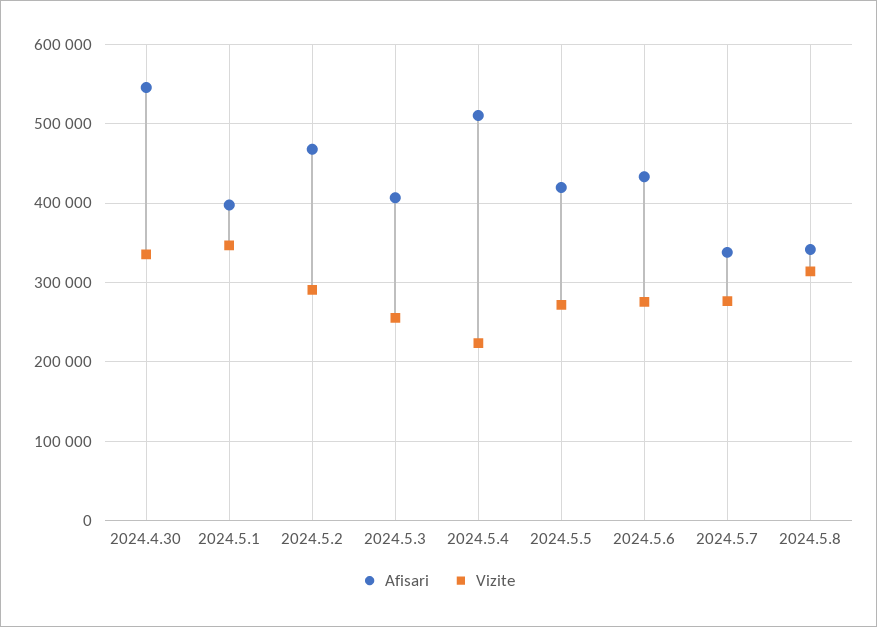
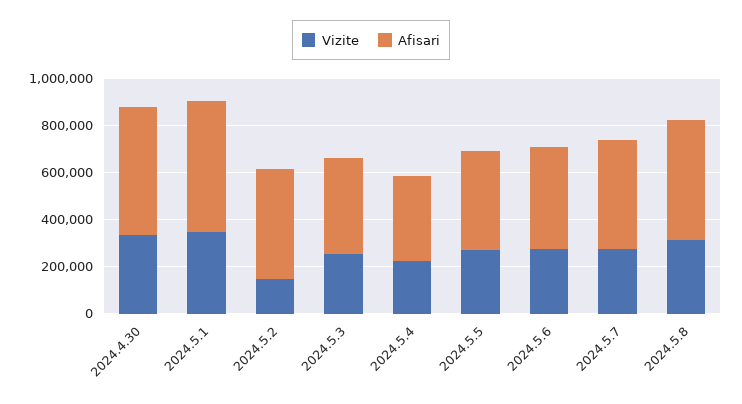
Afisari, 2024.5.1: 400000 -> 550000
Vizite, 2024.5.2: 290000 -> 150000
Afisari, 2024.5.4: 510000 -> 350000
Afisari, 2024.5.7: 340000 -> 450000
Afisari, 2024.5.8: 340000 -> 500000

